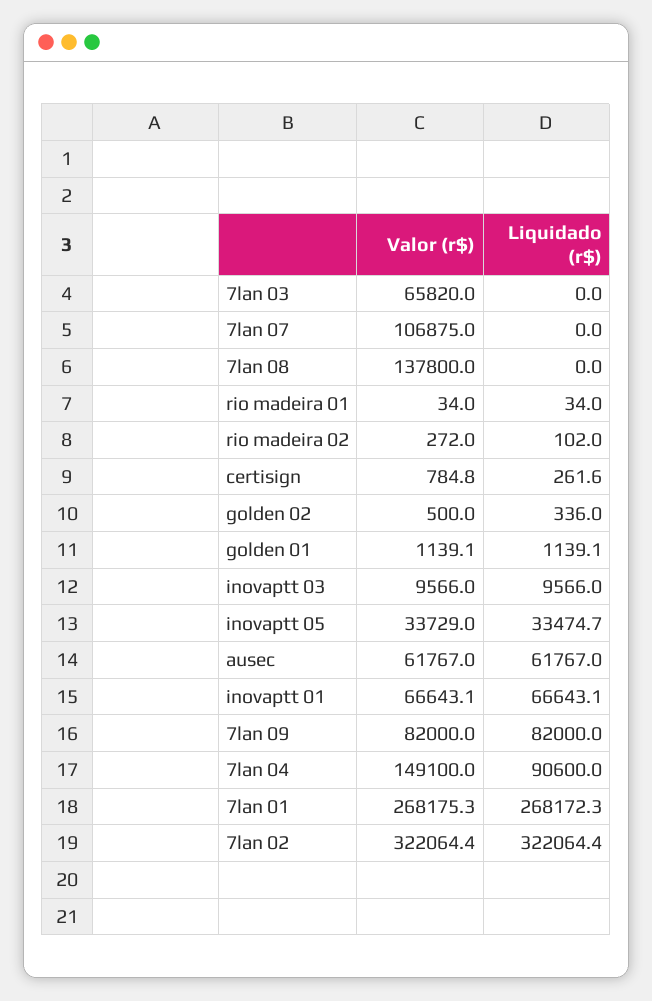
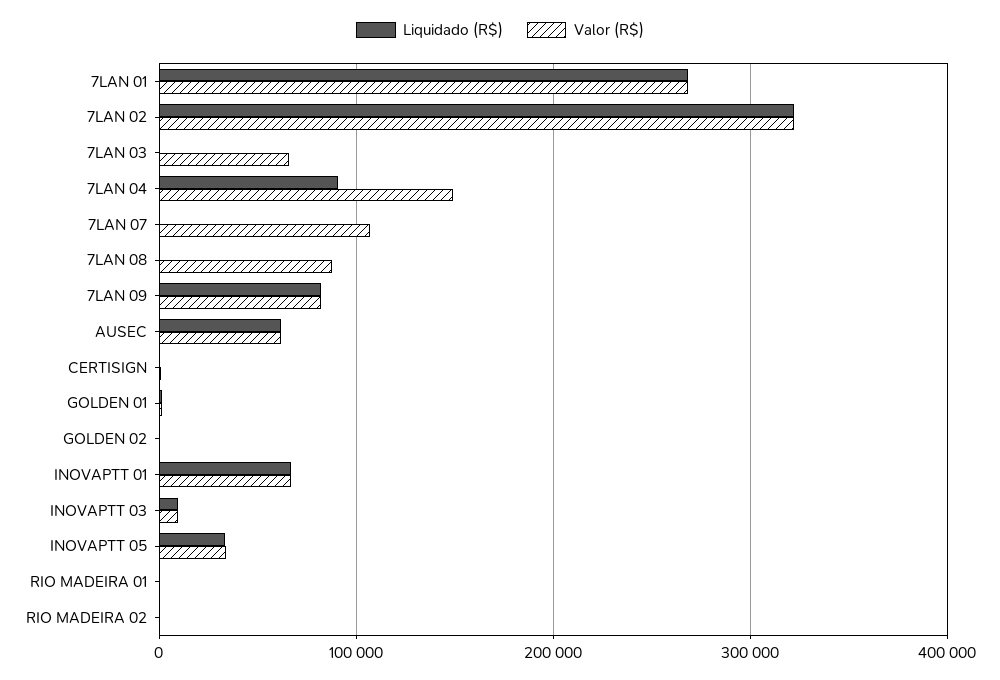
Valor (r$), 7lan 08: 137800 -> 90000

